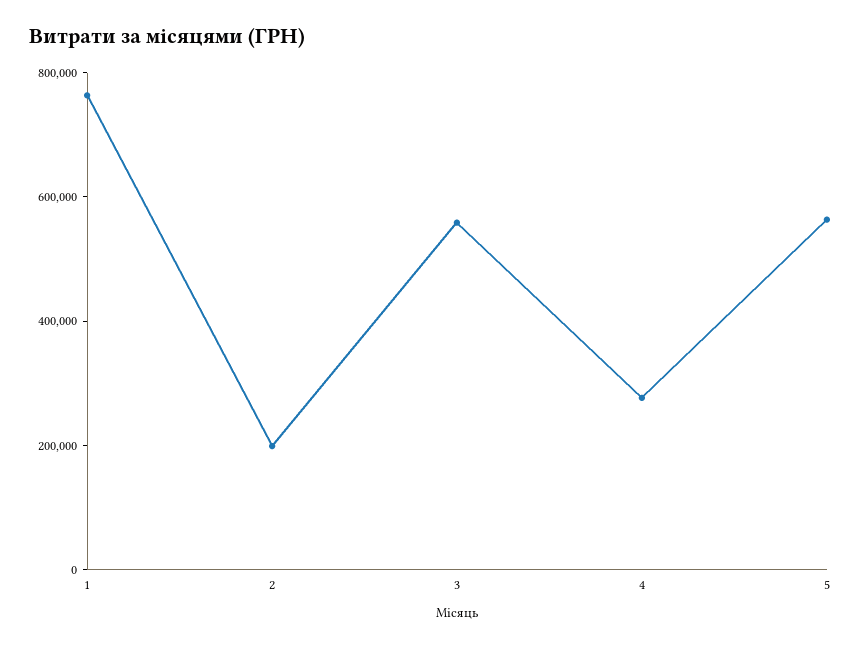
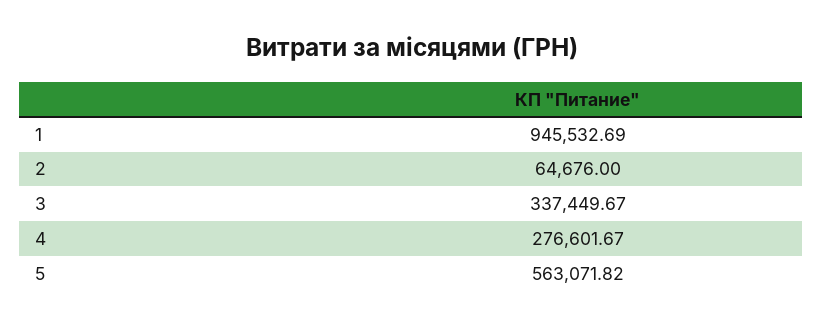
1: 750000 -> 945532.69
2: 200000 -> 64676
3: 550000 -> 337449.67

